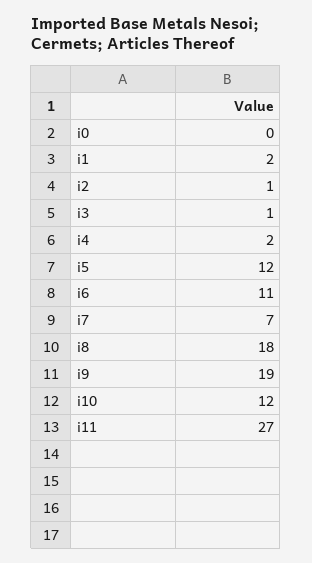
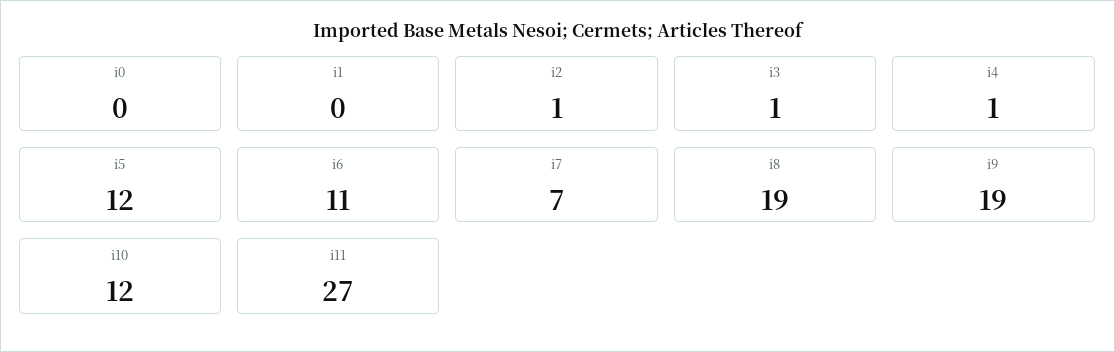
i1: 2 -> 0
i4: 2 -> 1
i8: 18 -> 19

